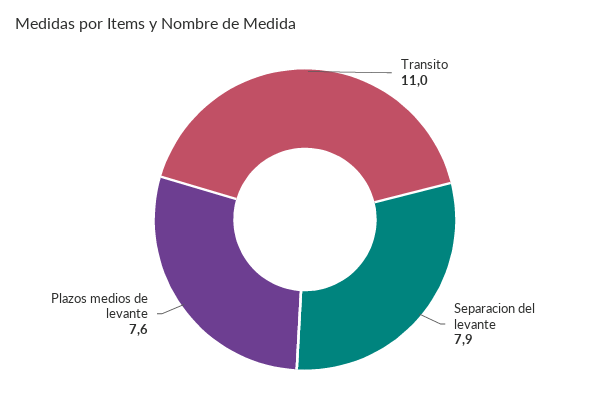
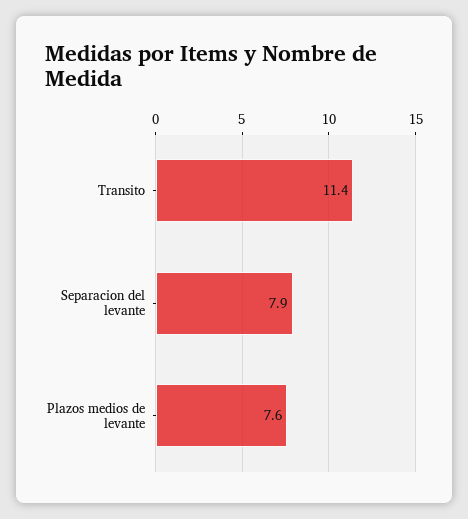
Transito: 11 -> 11.4

